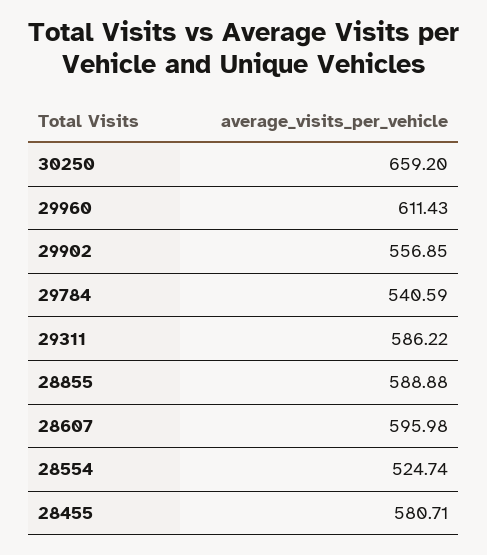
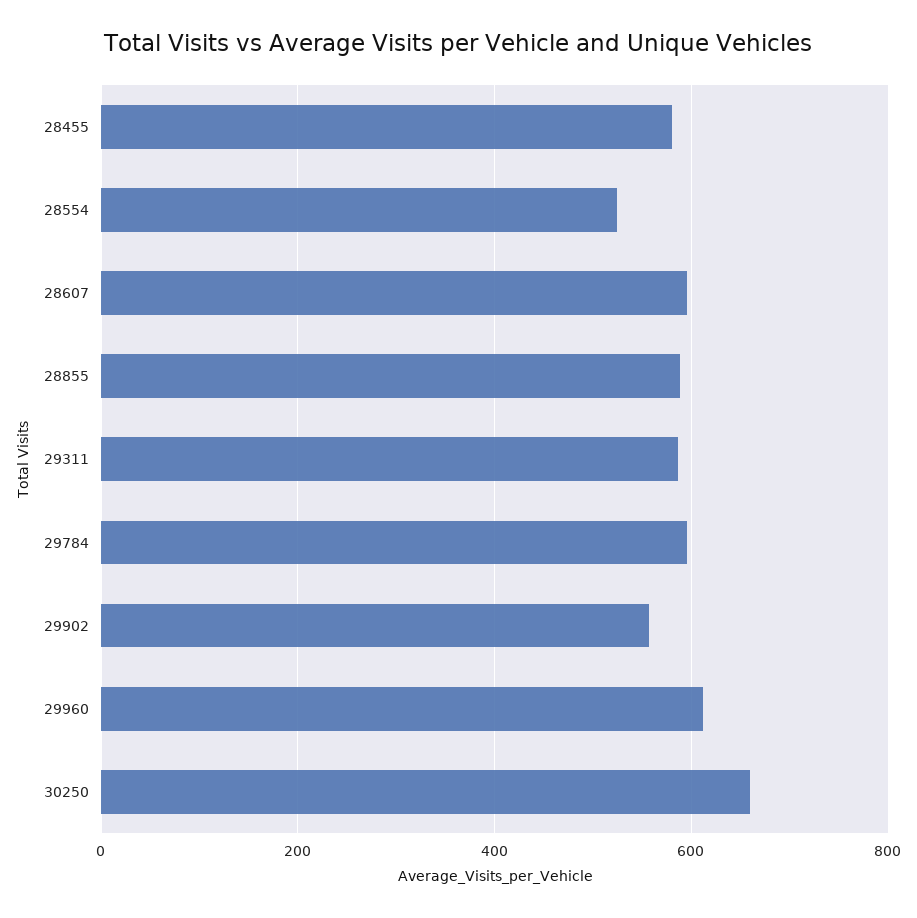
29784: 540.59 -> 600

